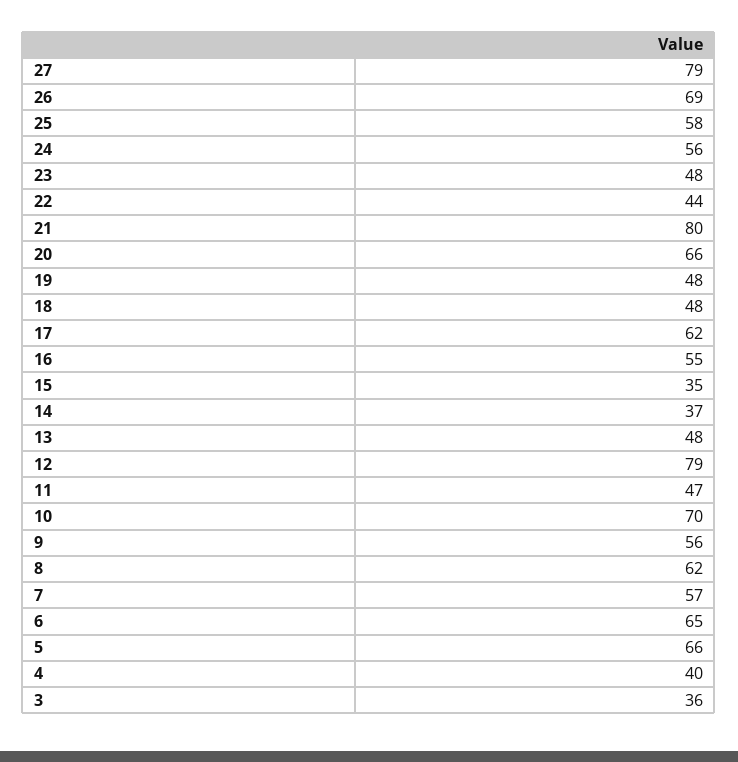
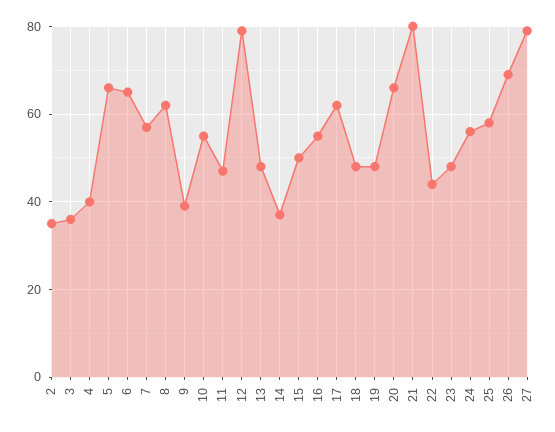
15: 35 -> 50
10: 70 -> 55
9: 56 -> 40
2: none -> 35

